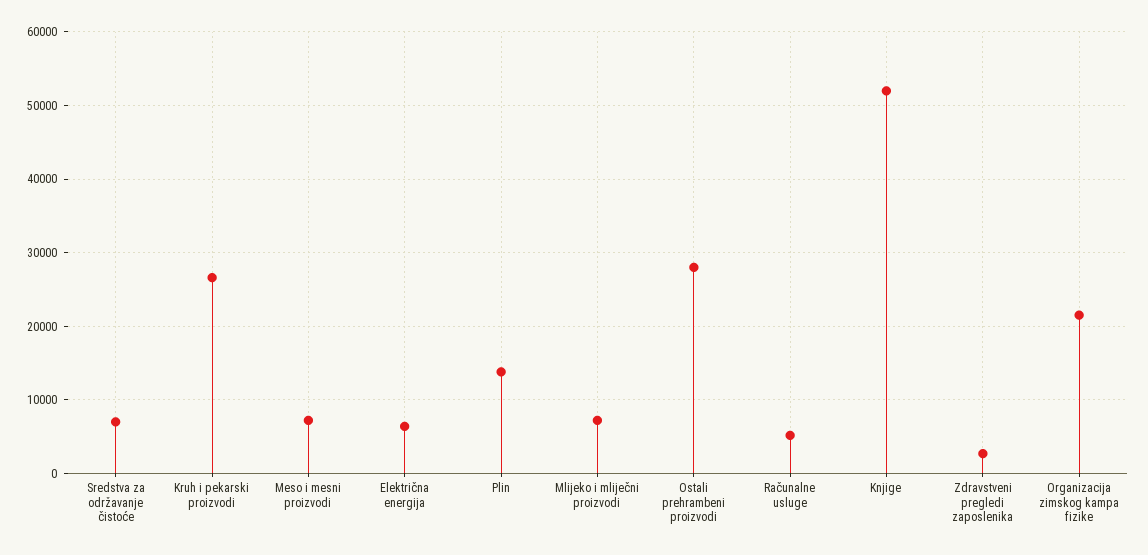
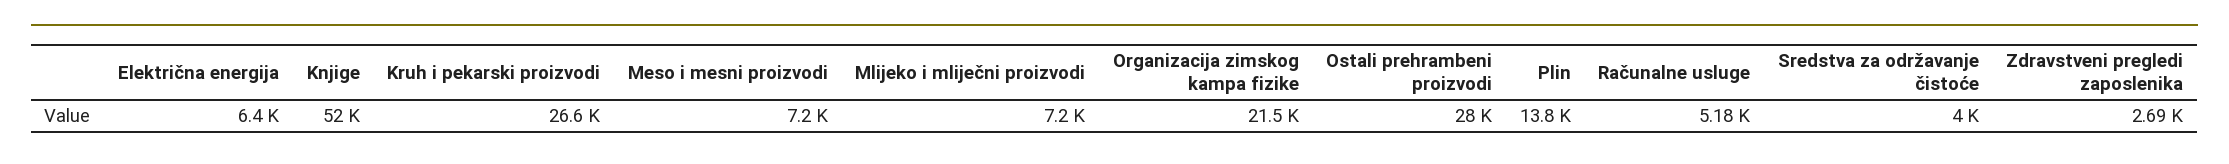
Sredstva za održavanje čistoće: 7000 -> 4000

